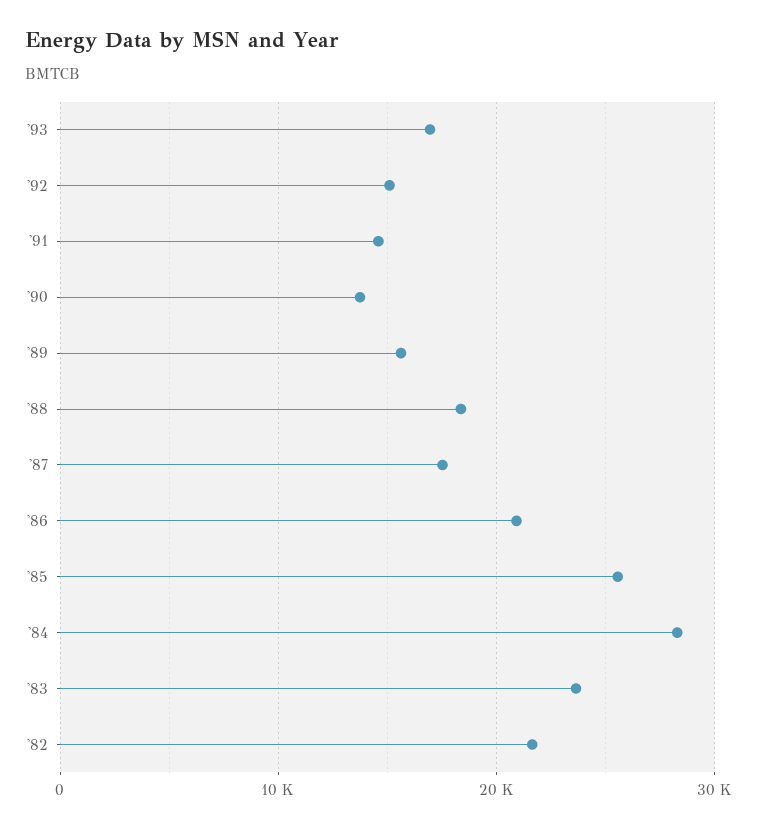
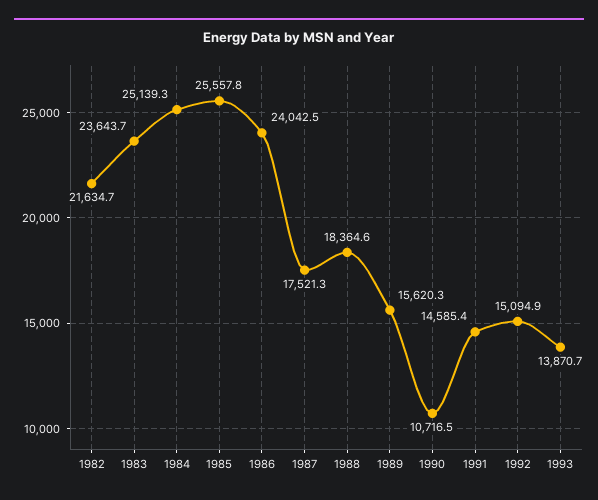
'93: 17000 -> 13870.7
'90: 14000 -> 10716.5
'86: 21000 -> 24042.5
'84: 28000 -> 25139.3

